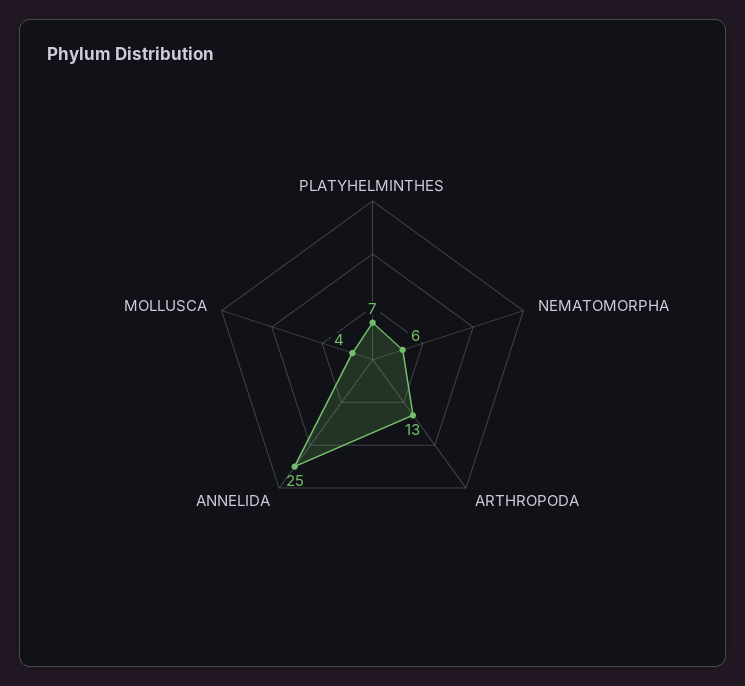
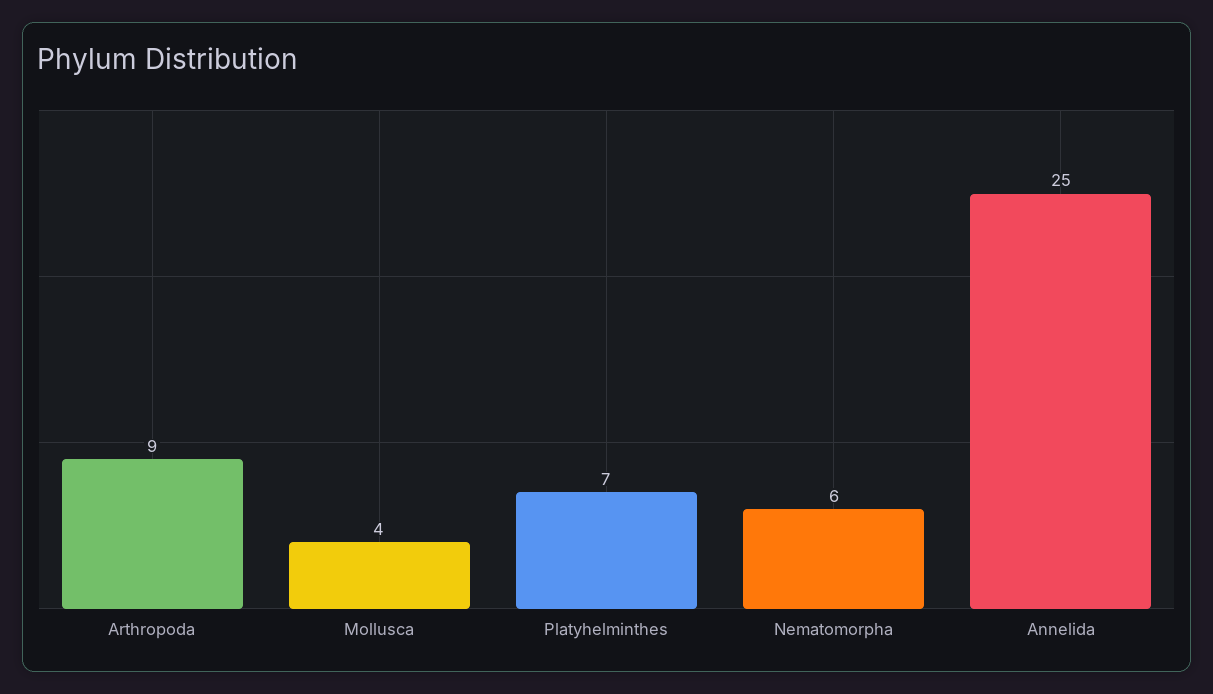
ARTHROPODA: 13 -> 9

